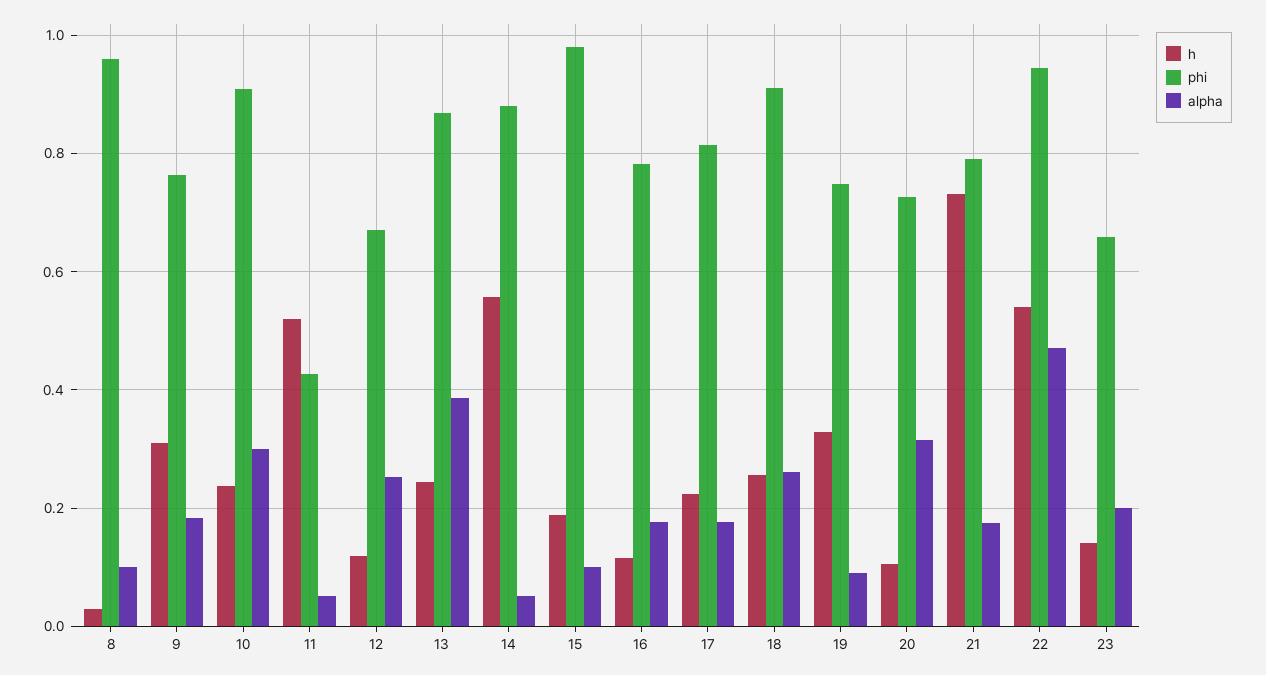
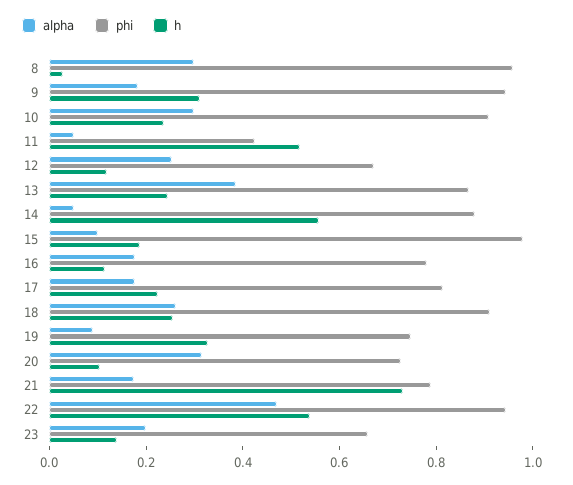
alpha, 8: 0.1 -> 0.3
phi, 9: 0.76 -> 0.95

